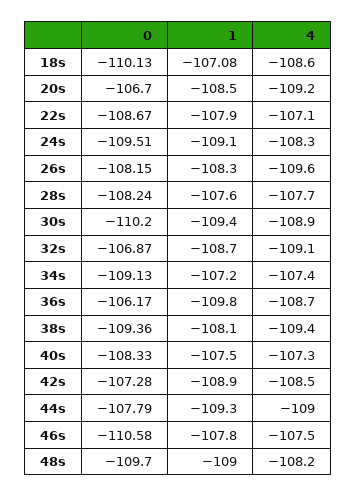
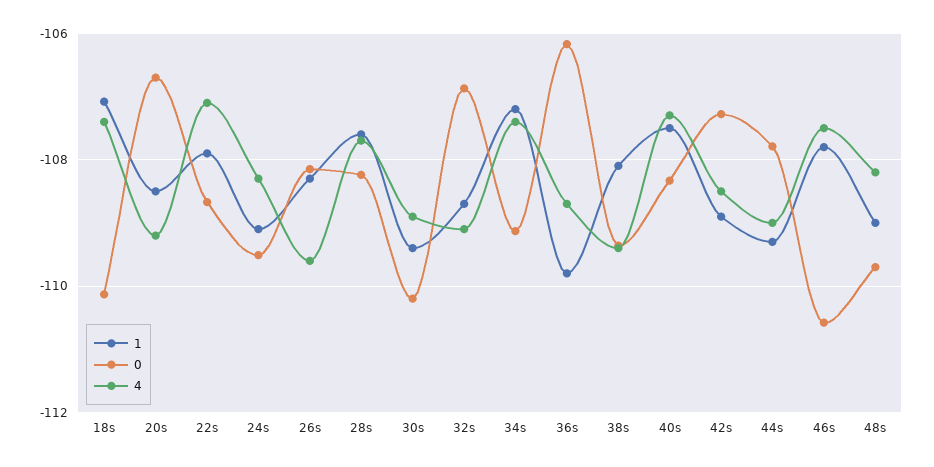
4, 18s: -108.6 -> -107.4

